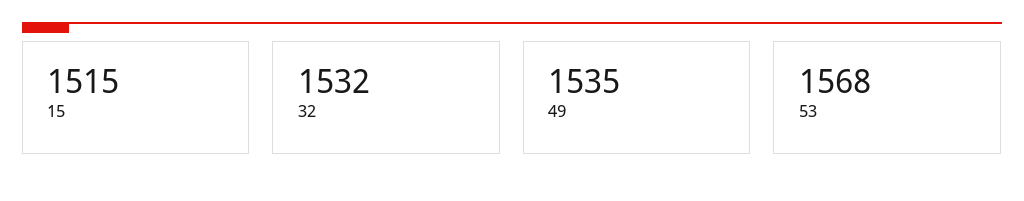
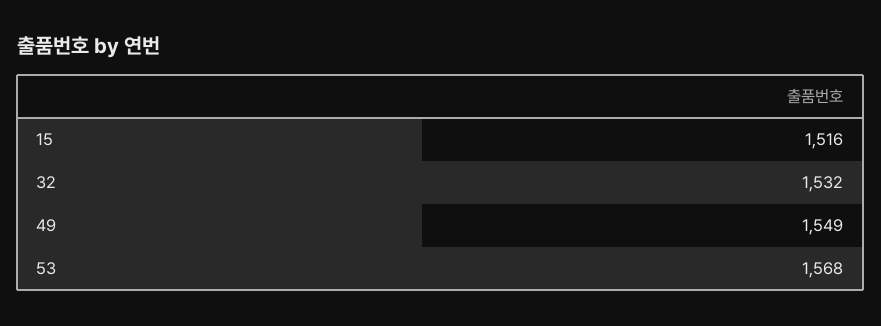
15: 1515 -> 1516
49: 1535 -> 1549

